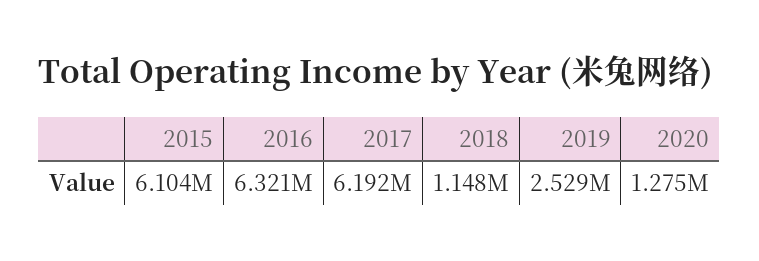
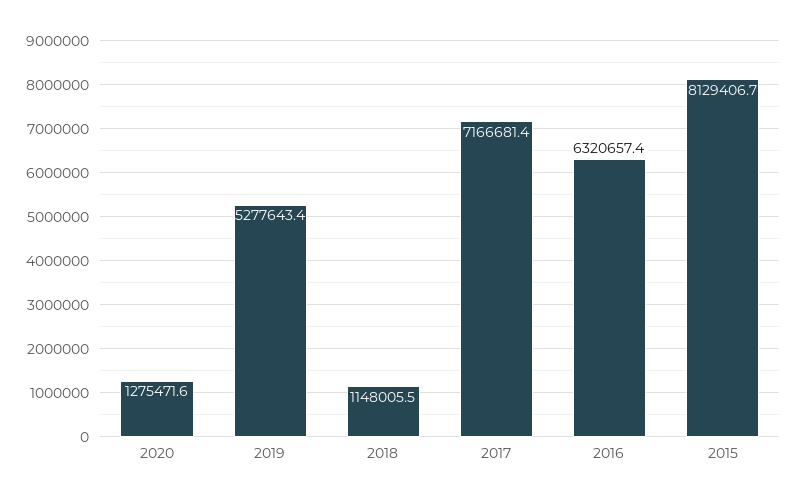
2015: 6104000 -> 8129406.7
2017: 6192000 -> 7166681.4
2019: 2529000 -> 5277643.4

